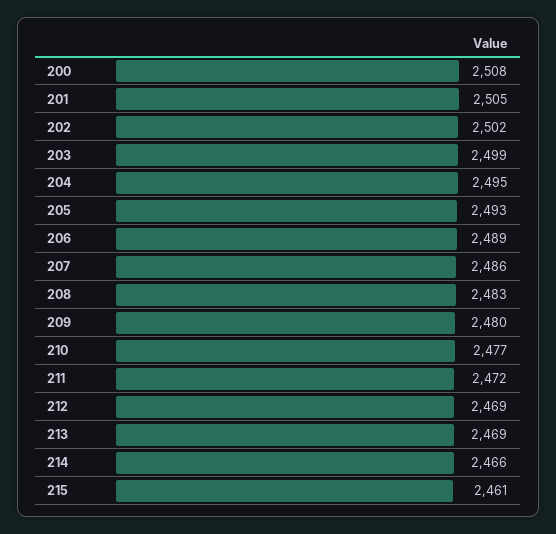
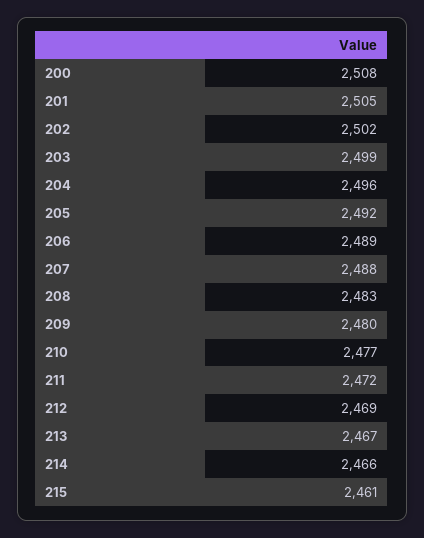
204: 2495 -> 2496
205: 2493 -> 2492
207: 2486 -> 2488
213: 2469 -> 2467

